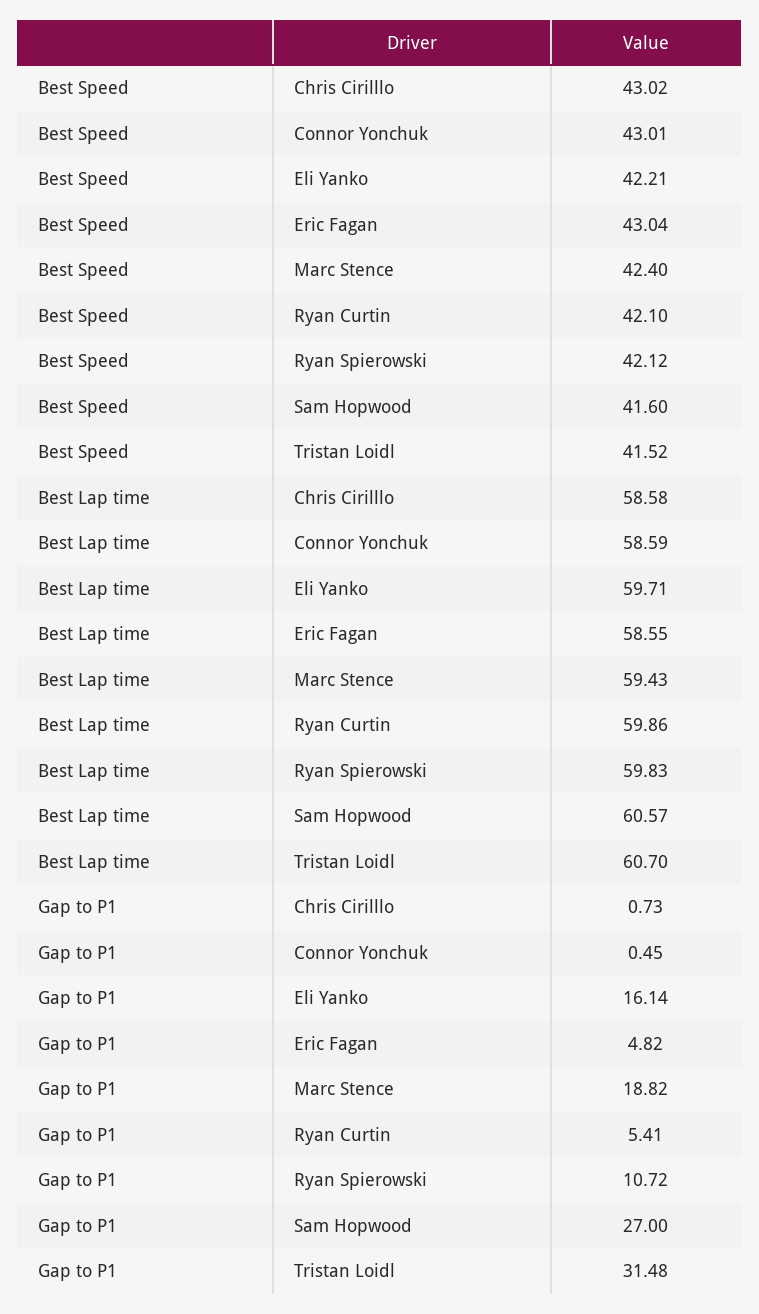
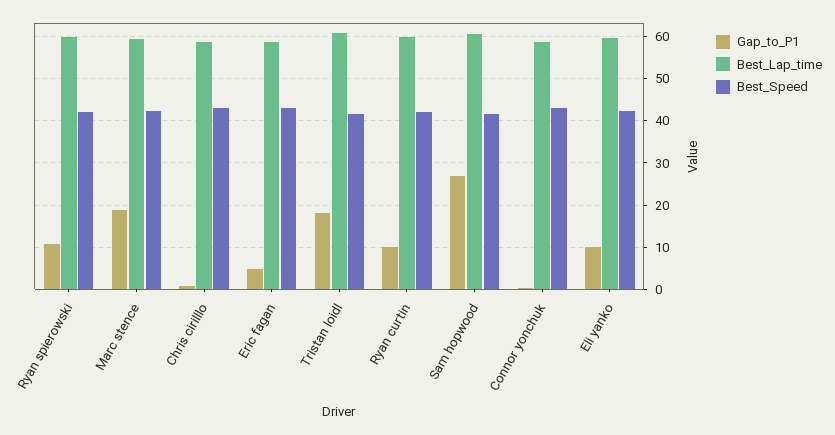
Gap to P1, Eli Yanko: 16.14 -> 10
Gap to P1, Ryan Curtin: 5.41 -> 10
Gap to P1, Tristan Loidl: 31.48 -> 18

